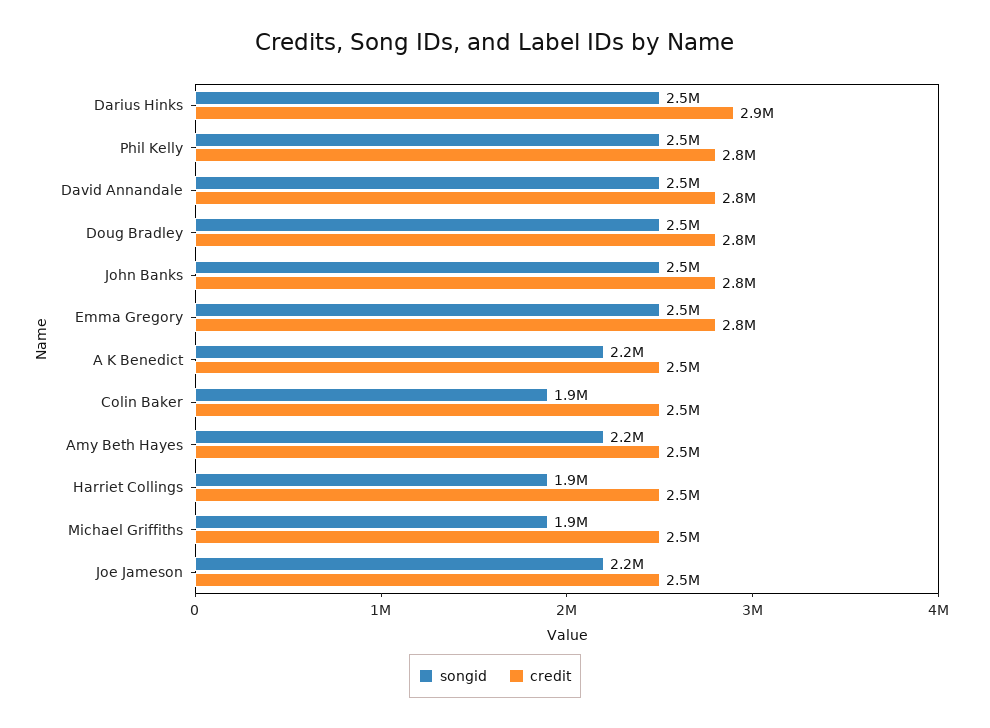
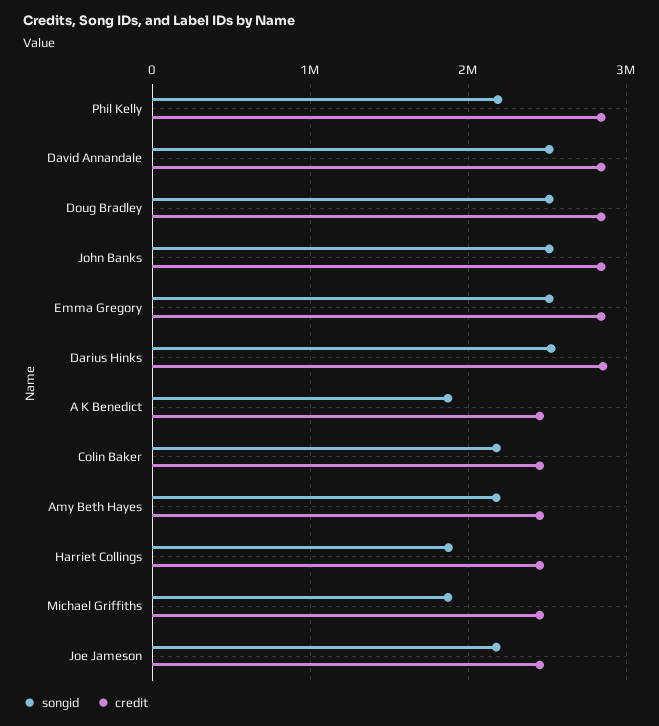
songid, Phil Kelly: 2500000 -> 2200000
songid, A K Benedict: 2200000 -> 1900000
songid, Colin Baker: 1900000 -> 2200000

